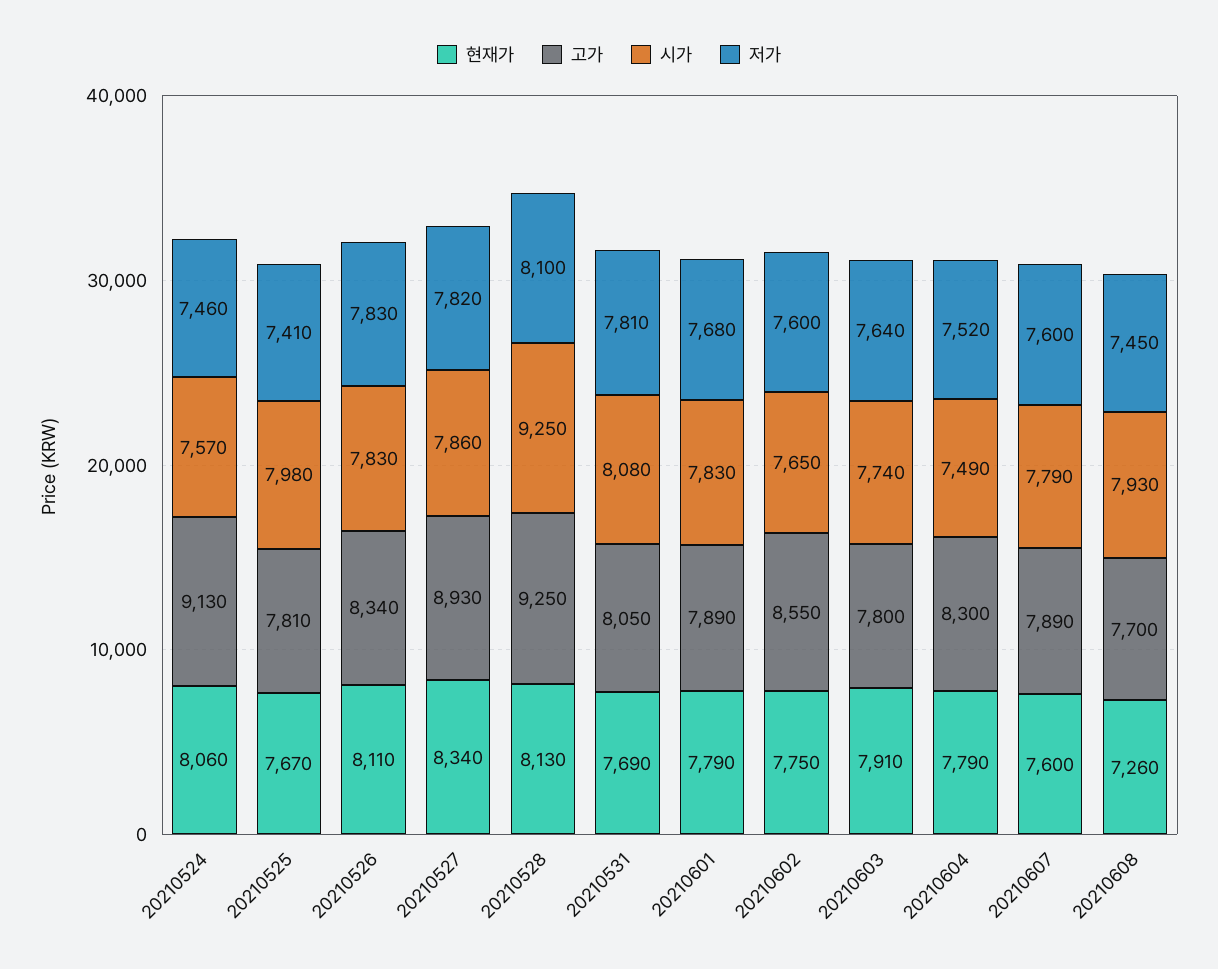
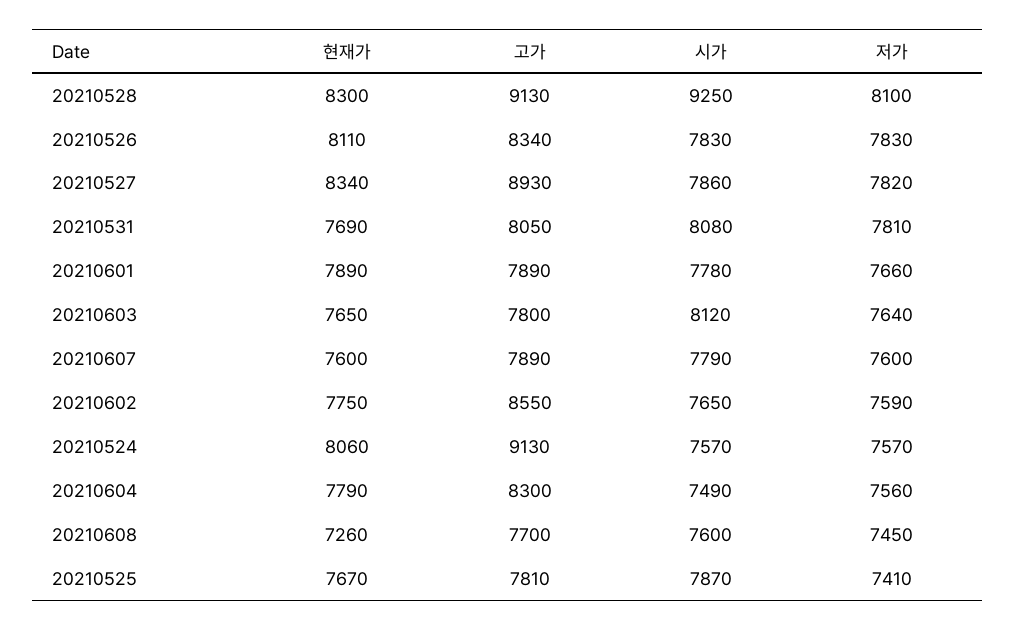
저가, 20210524: 7460 -> 7570
시가, 20210525: 7980 -> 7870
현재가, 20210528: 8130 -> 8300
고가, 20210528: 9250 -> 9130
현재가, 20210601: 7790 -> 7890
시가, 20210601: 7830 -> 7780
저가, 20210601: 7680 -> 7660
저가, 20210602: 7600 -> 7590
현재가, 20210603: 7910 -> 7650
시가, 20210603: 7740 -> 8120
저가, 20210604: 7520 -> 7560
시가, 20210608: 7930 -> 7600

